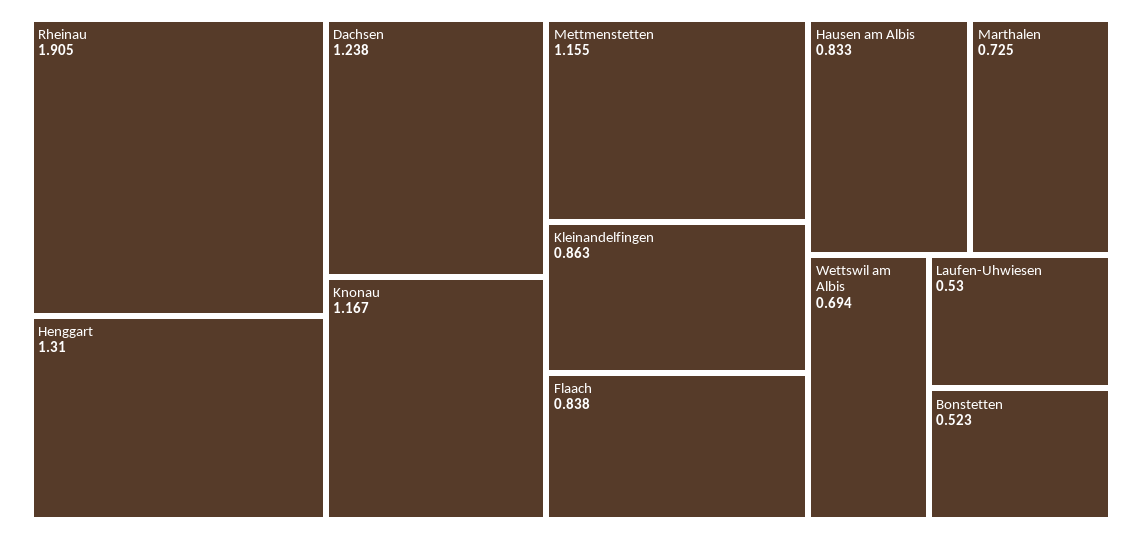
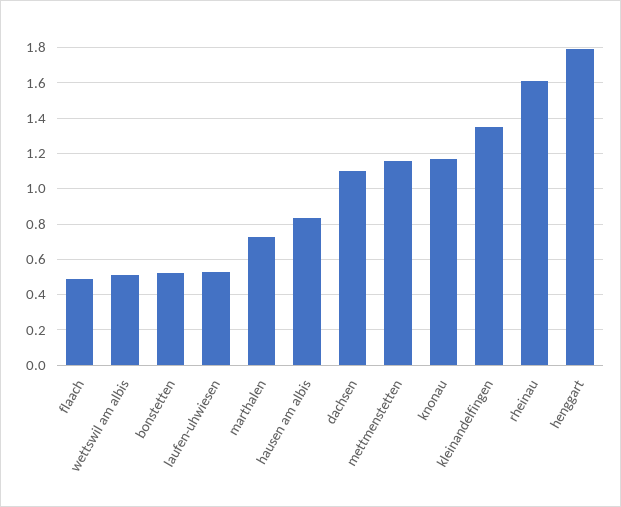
Rheinau: 1.905 -> 1.6
Henggart: 1.31 -> 1.8
Dachsen: 1.238 -> 1.1
Kleinandelfingen: 0.863 -> 1.35
Flaach: 0.838 -> 0.5
Wettswil am Albis: 0.694 -> 0.5

